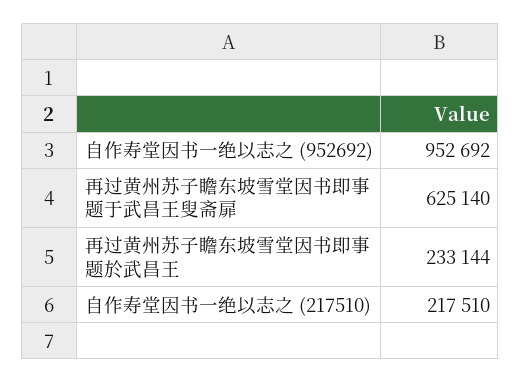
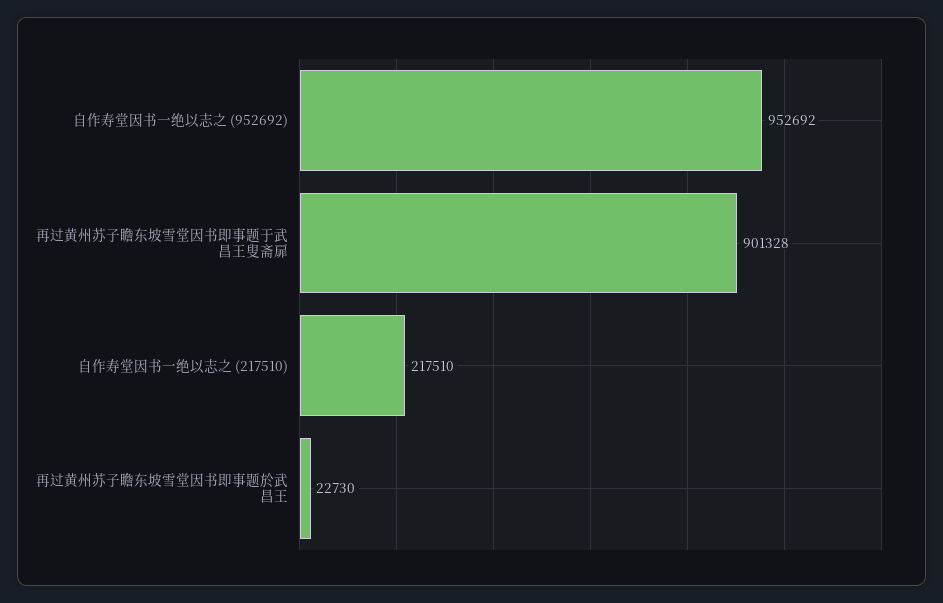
再过黄州苏子瞻东坡雪堂因书即事题于武昌王叟斋扉: 625140 -> 901328
再过黄州苏子瞻东坡雪堂因书即事题於武昌王: 233144 -> 22730

